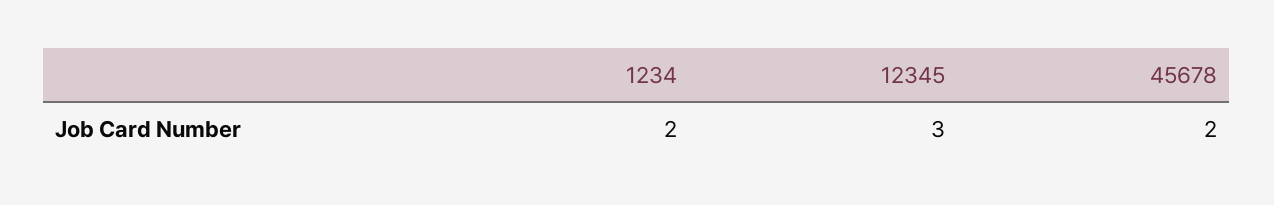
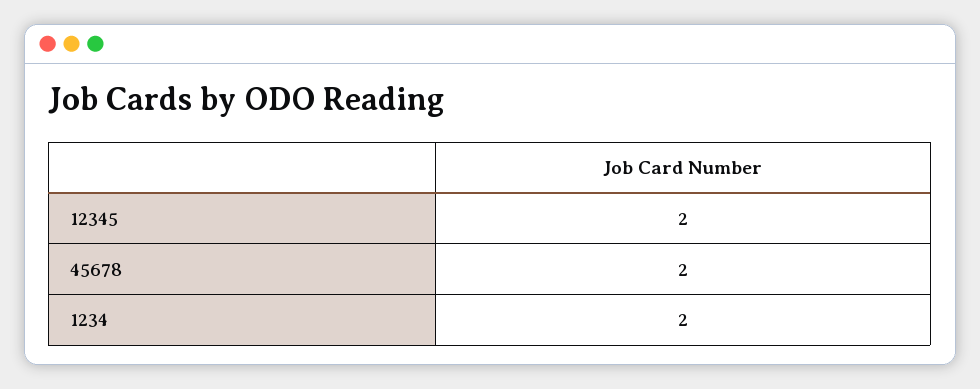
12345: 3 -> 2

